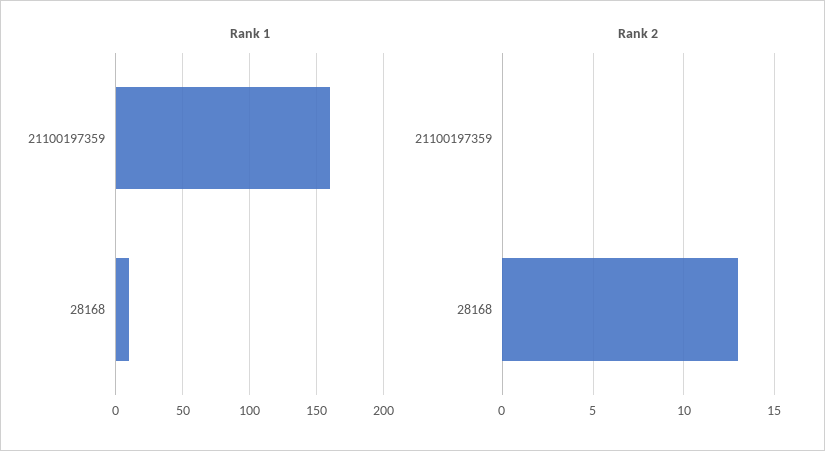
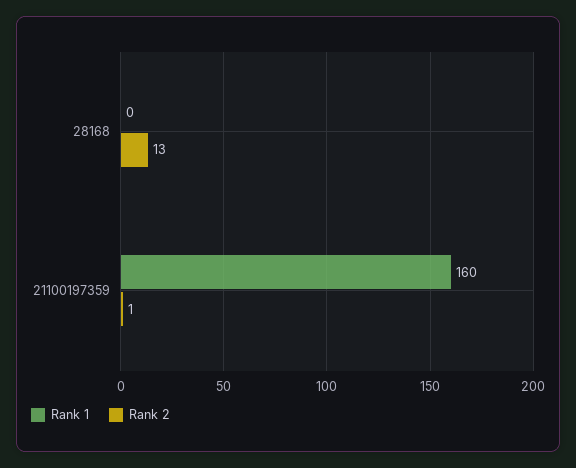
Rank 1, 28168: 10 -> 0
Rank 2, 21100197359: 0 -> 1

